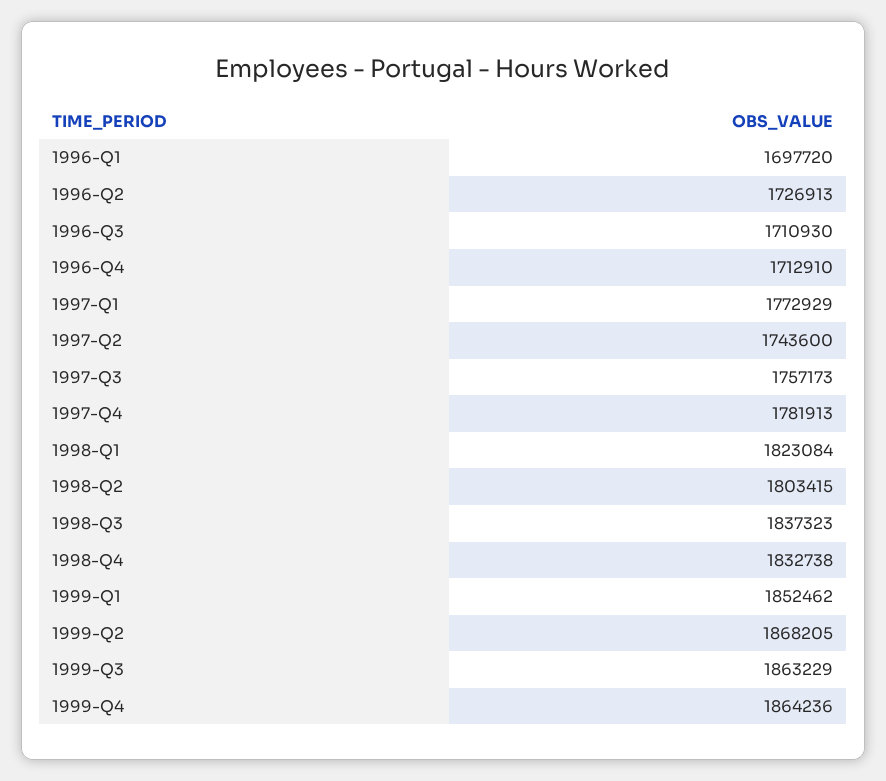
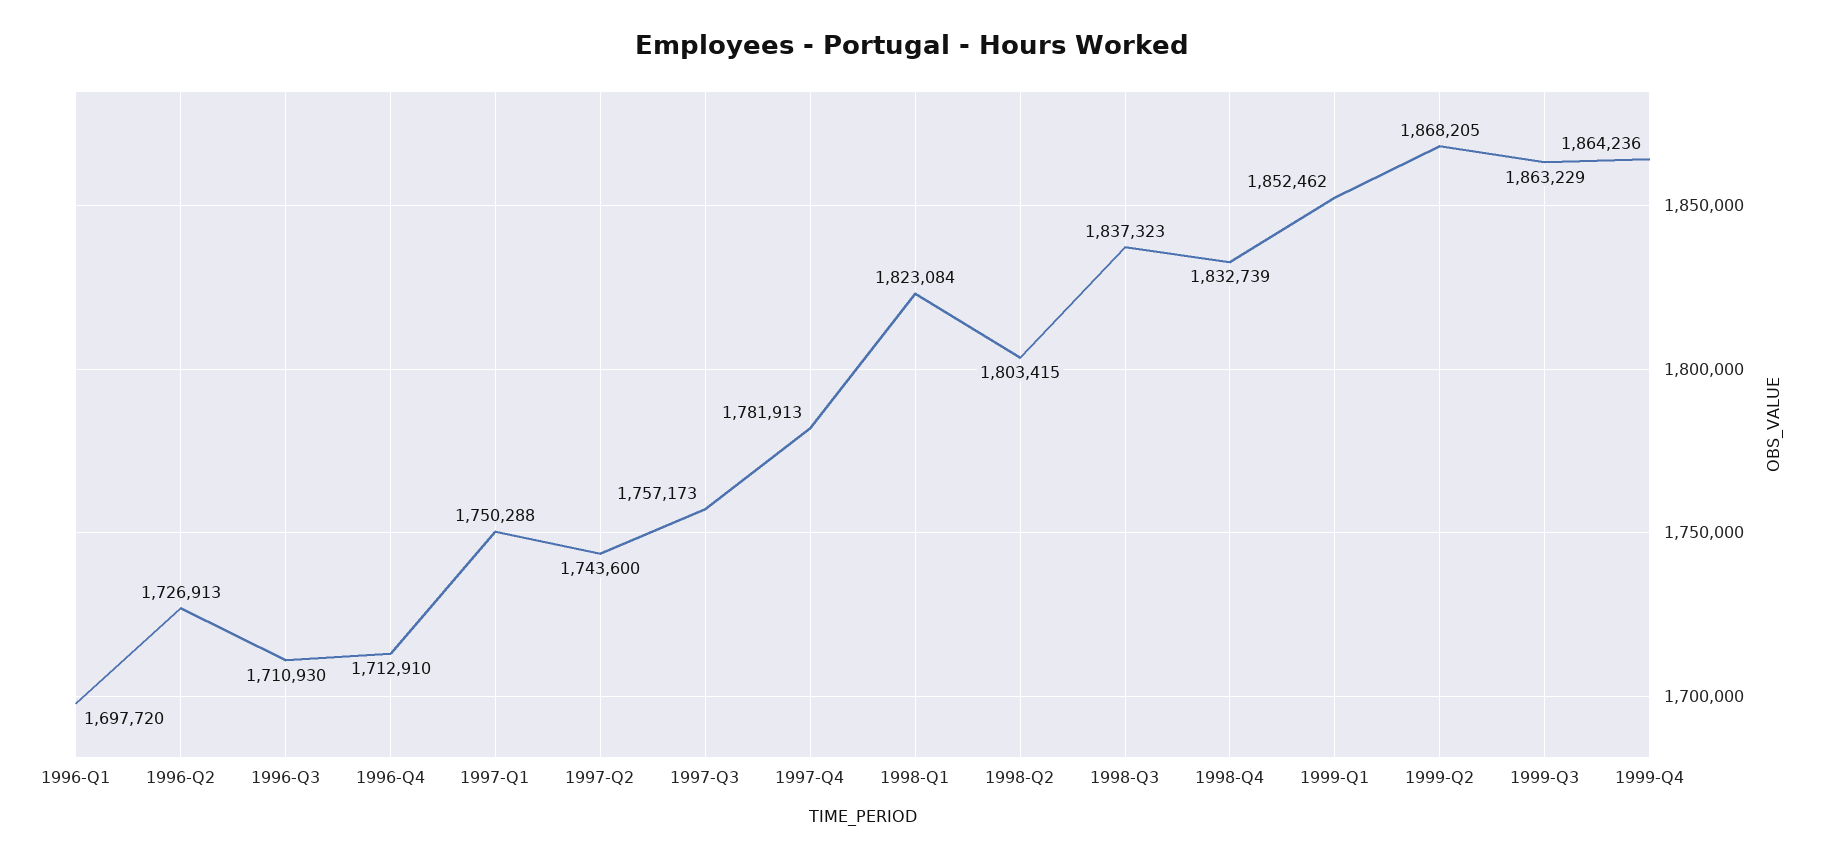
1997-Q1: 1772929 -> 1750288
1998-Q4: 1832738 -> 1832739

